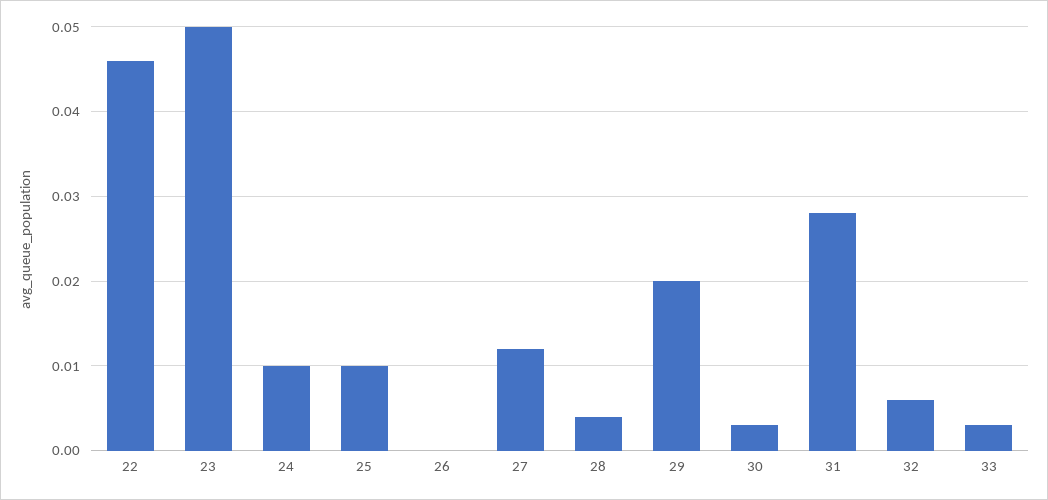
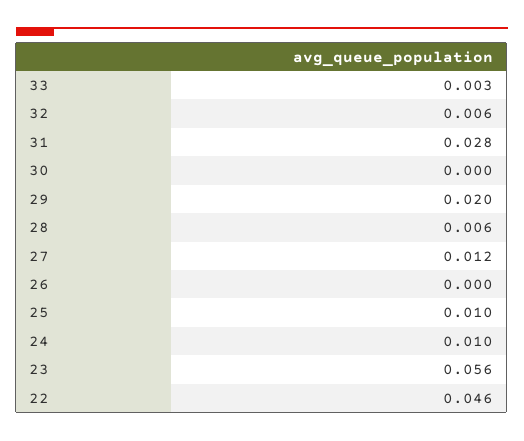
23: 0.05 -> 0.056
28: 0.004 -> 0.006
30: 0.003 -> 0

